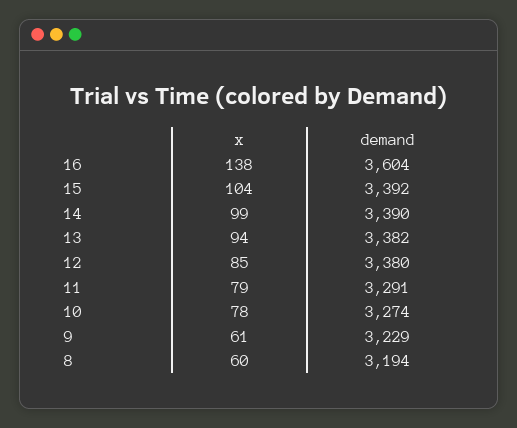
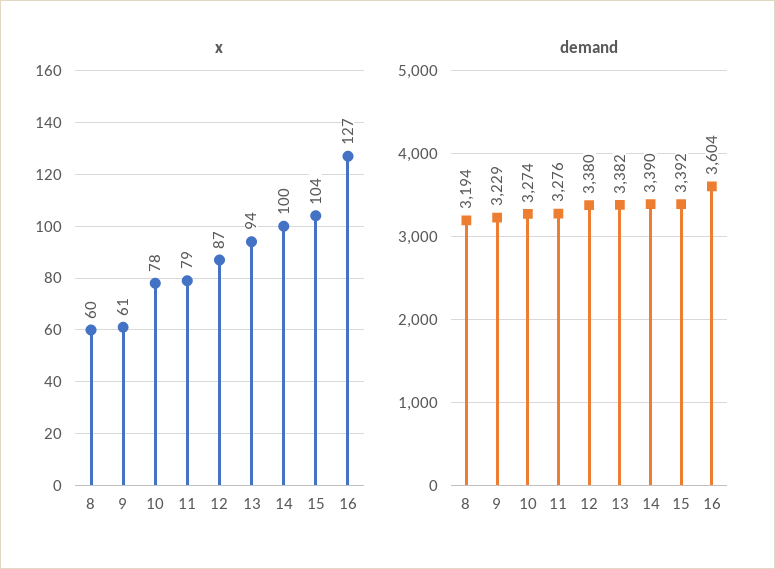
x, 16: 138 -> 127
x, 14: 99 -> 100
x, 12: 85 -> 87
demand, 11: 3291 -> 3276

